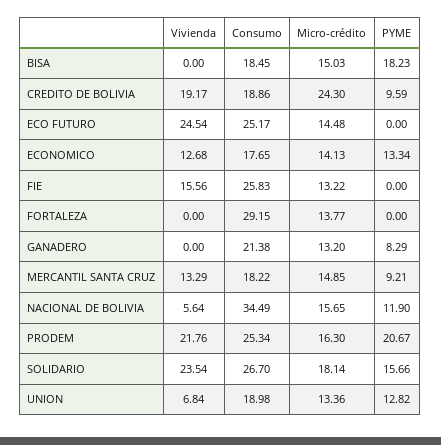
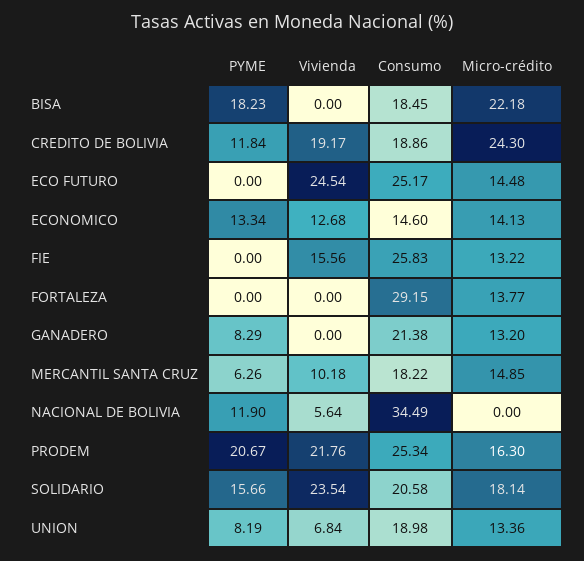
Micro-crédito, BISA: 15.03 -> 22.18
PYME, CREDITO DE BOLIVIA: 9.59 -> 11.84
Consumo, ECONOMICO: 17.65 -> 14.6
Vivienda, MERCANTIL SANTA CRUZ: 13.29 -> 10.18
PYME, MERCANTIL SANTA CRUZ: 9.21 -> 6.26
Micro-crédito, NACIONAL DE BOLIVIA: 15.65 -> 0
Consumo, SOLIDARIO: 26.7 -> 20.58
PYME, UNION: 12.82 -> 8.19

